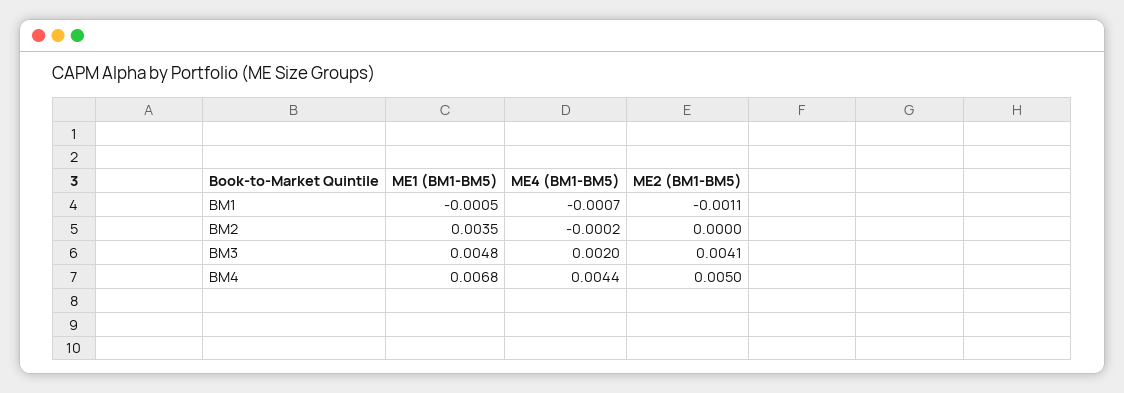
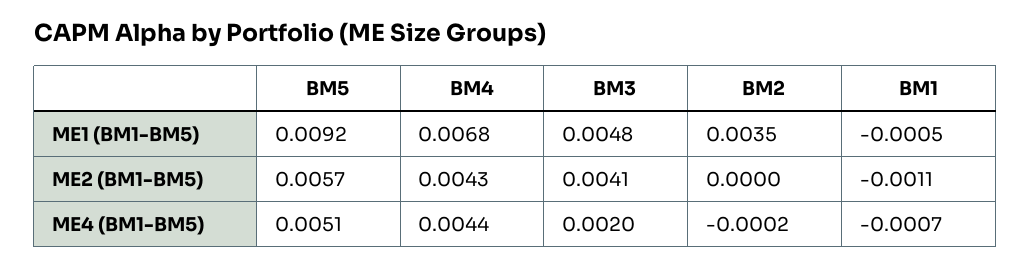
ME2 (BM1-BM5), BM4: 0.005 -> 0.0043
ME1 (BM1-BM5), BM5: none -> 0.0092
ME2 (BM1-BM5), BM5: none -> 0.0057
ME4 (BM1-BM5), BM5: none -> 0.0051

